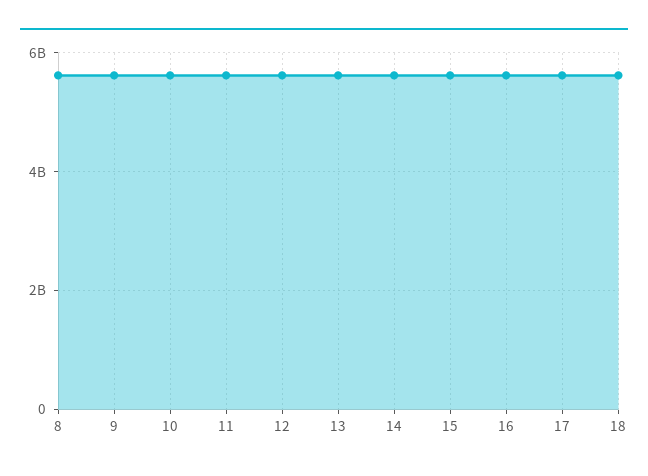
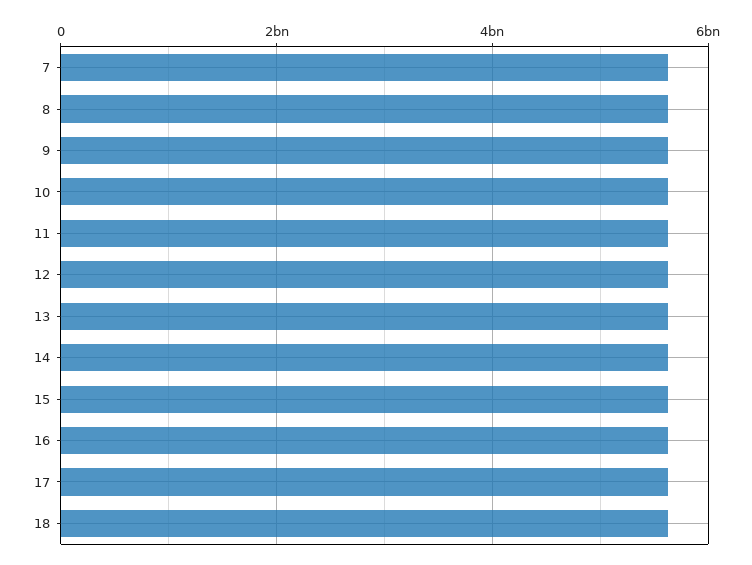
7: none -> 5600000000

